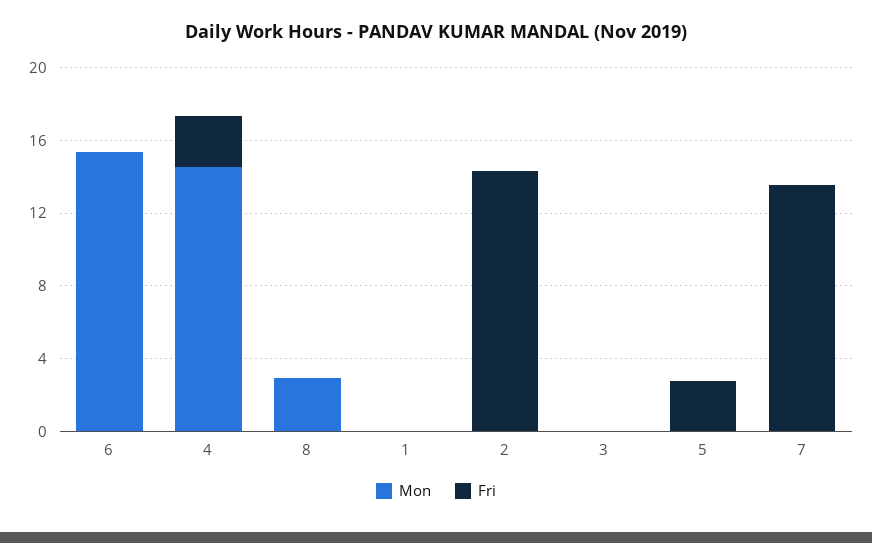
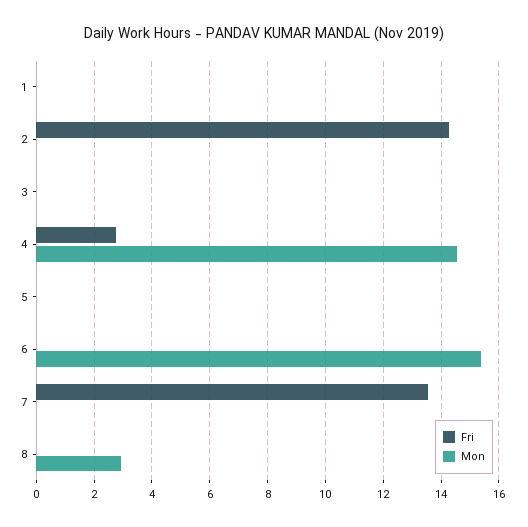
Fri, 5: 3 -> 0

